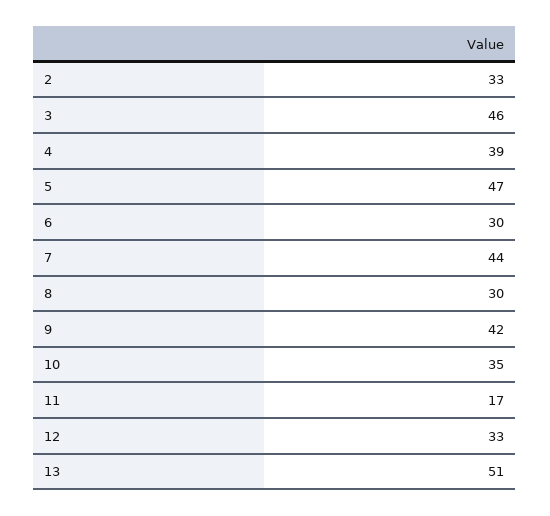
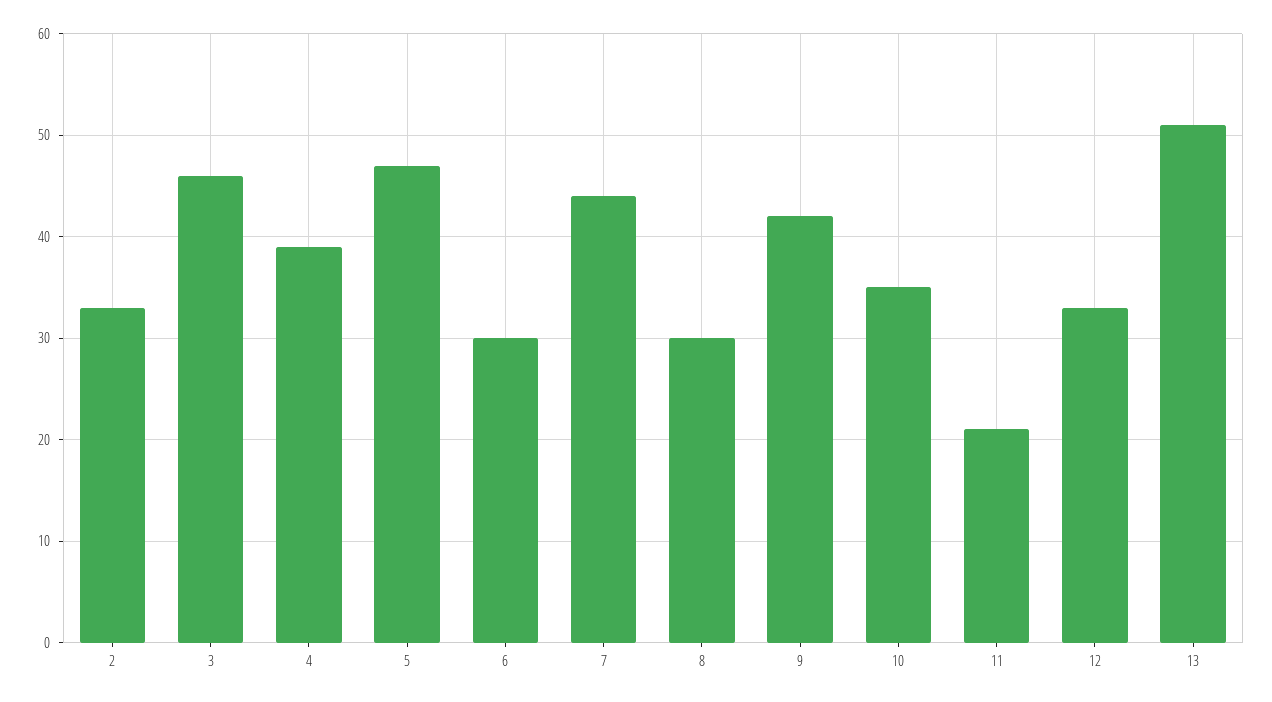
11: 17 -> 21

